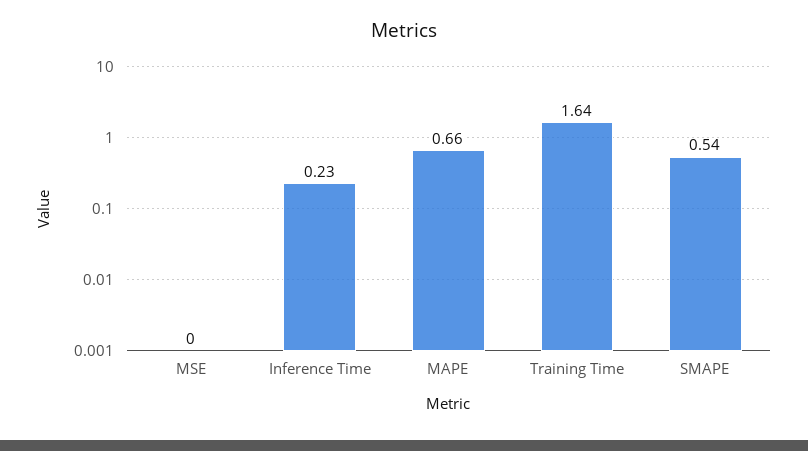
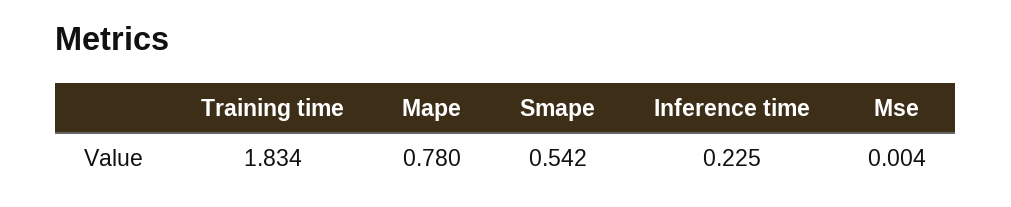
MAPE: 0.66 -> 0.78
Training Time: 1.64 -> 1.834

